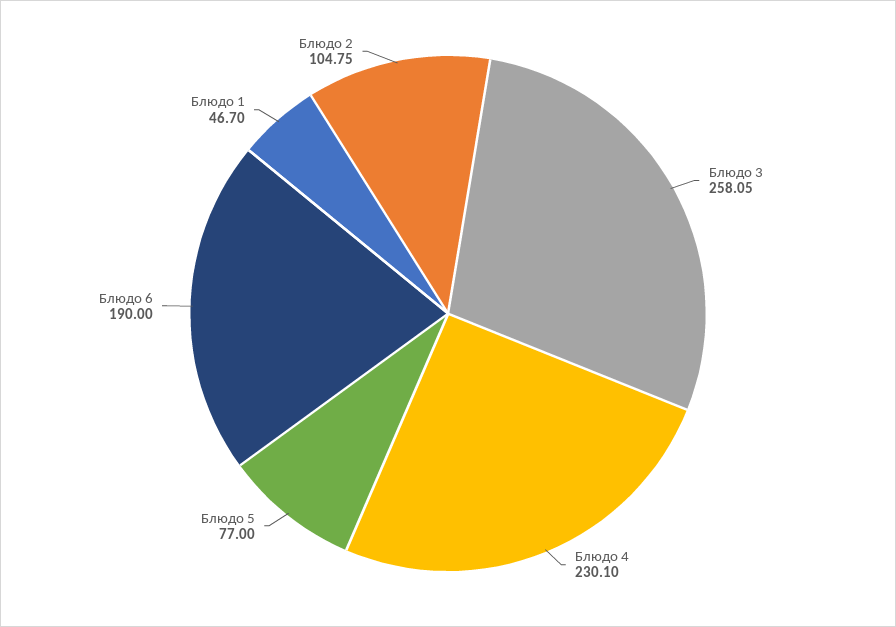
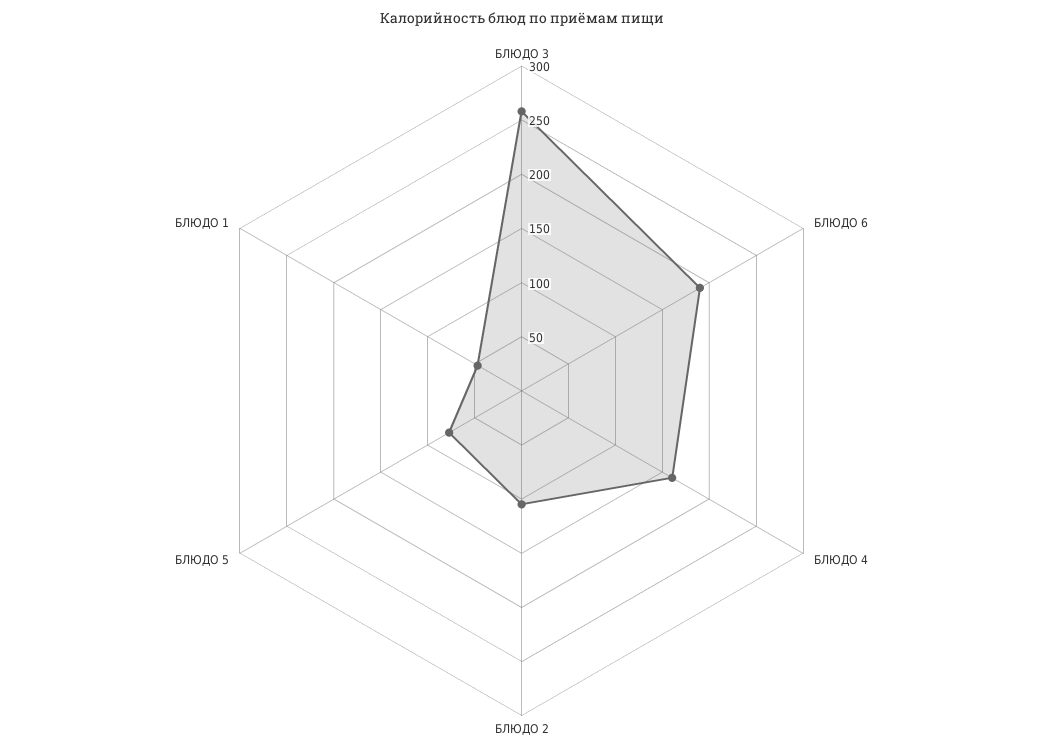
Блюдо 4: 230.1 -> 160

